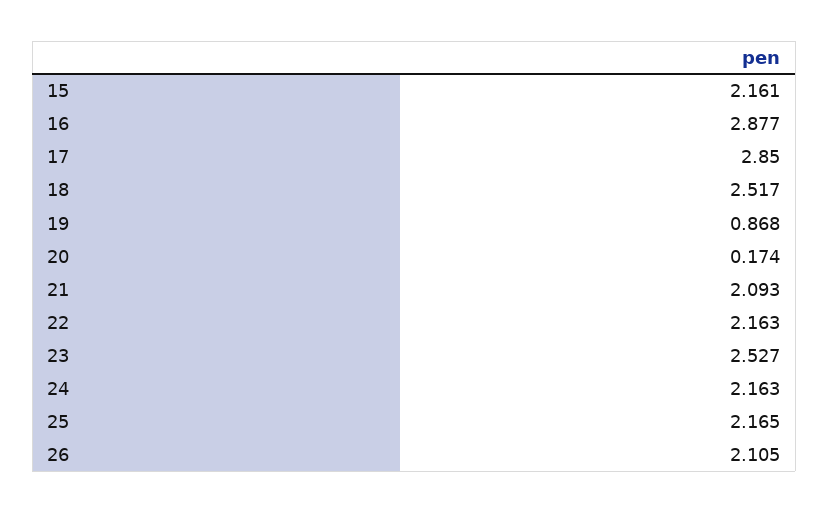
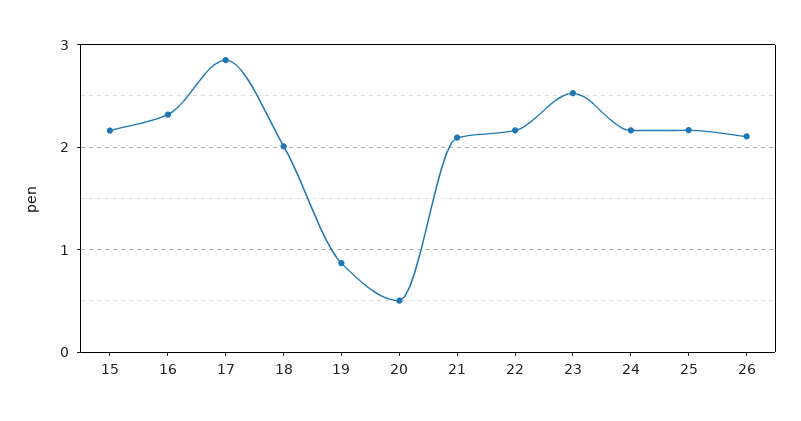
16: 2.877 -> 2.3
18: 2.517 -> 2
20: 0.174 -> 0.5

